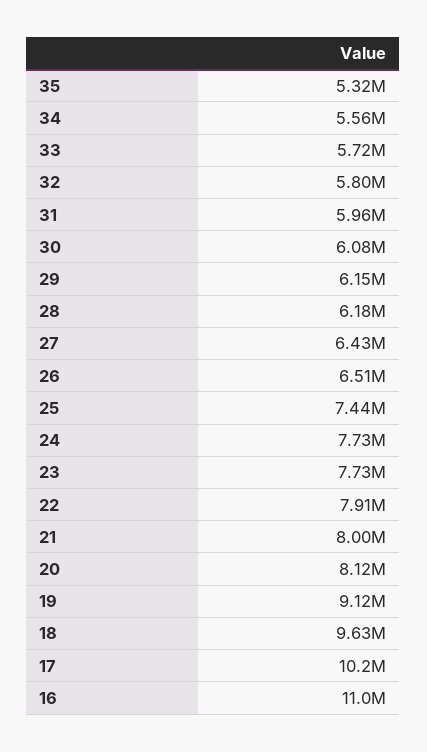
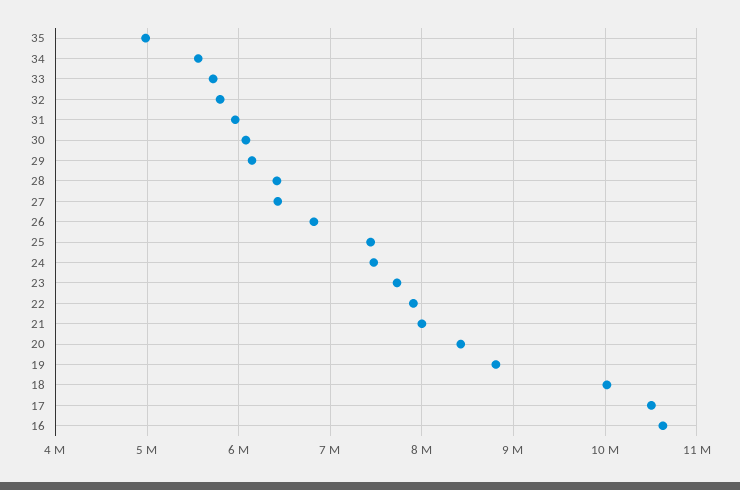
35: 5320000 -> 5000000
28: 6180000 -> 6400000
26: 6510000 -> 6800000
24: 7730000 -> 7500000
20: 8120000 -> 8400000
19: 9120000 -> 8800000
18: 9630000 -> 10000000
17: 10200000 -> 10500000
16: 11000000 -> 10600000

